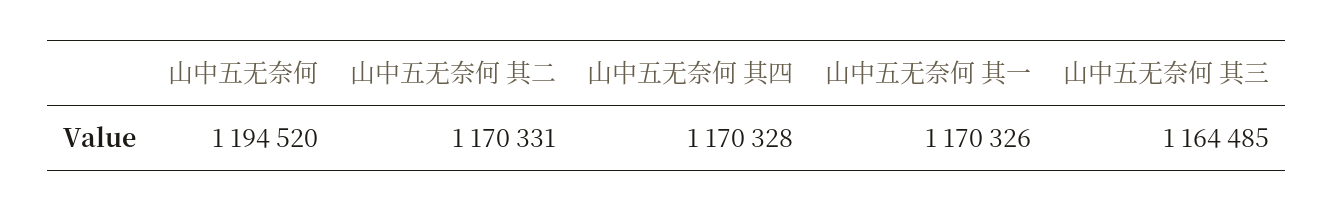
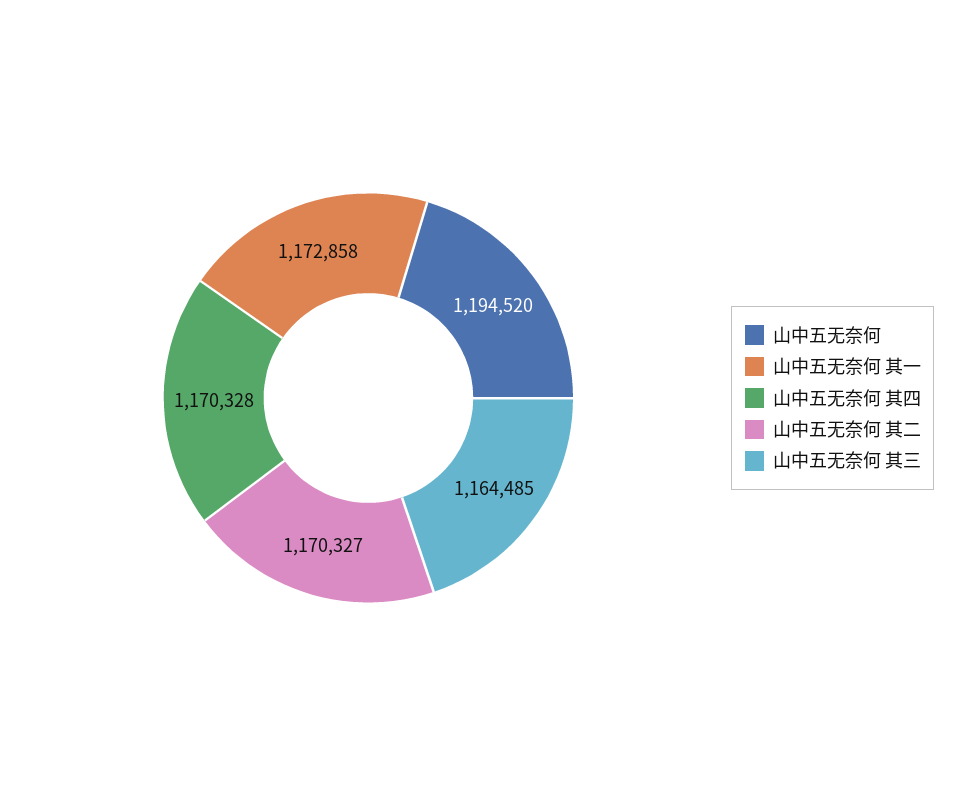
山中五无奈何 其二: 1170331 -> 1170327
山中五无奈何 其一: 1170326 -> 1172858

